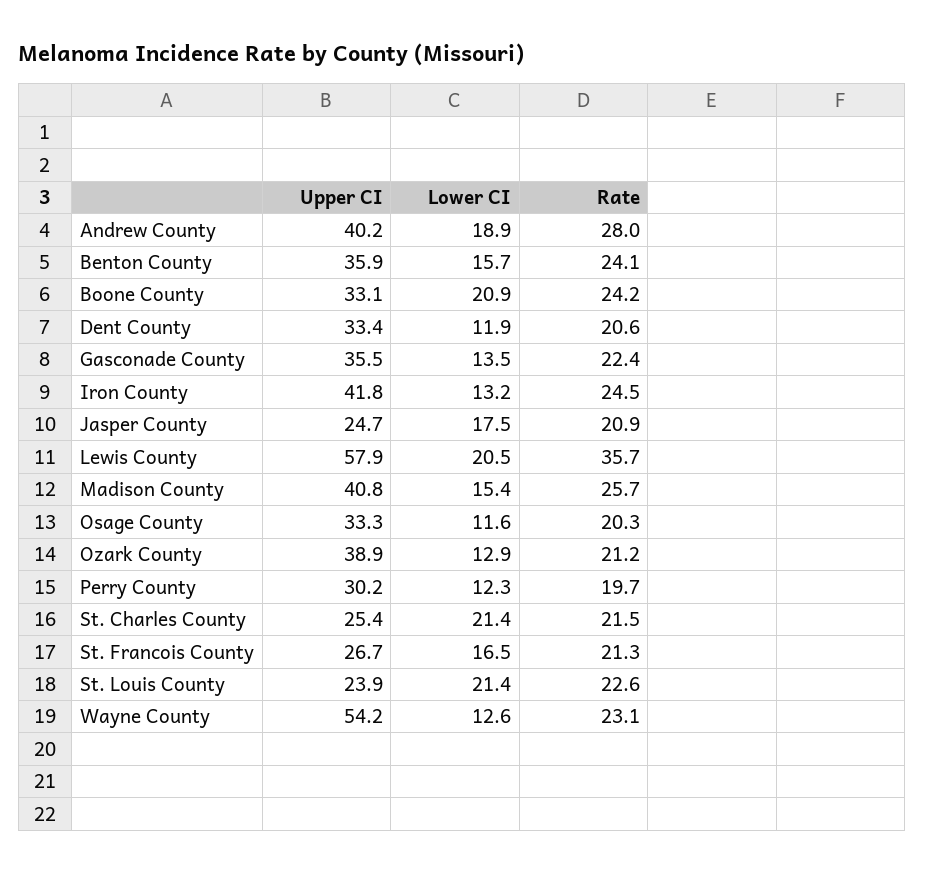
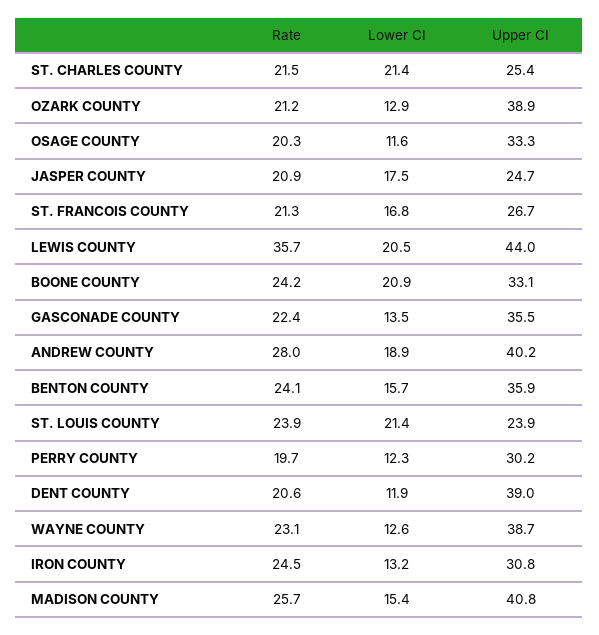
Upper CI, Dent County: 33.4 -> 39
Upper CI, Iron County: 41.8 -> 30.8
Upper CI, Lewis County: 57.9 -> 44
Lower CI, St. Francois County: 16.5 -> 16.8
Rate, St. Louis County: 22.6 -> 23.9
Upper CI, Wayne County: 54.2 -> 38.7

